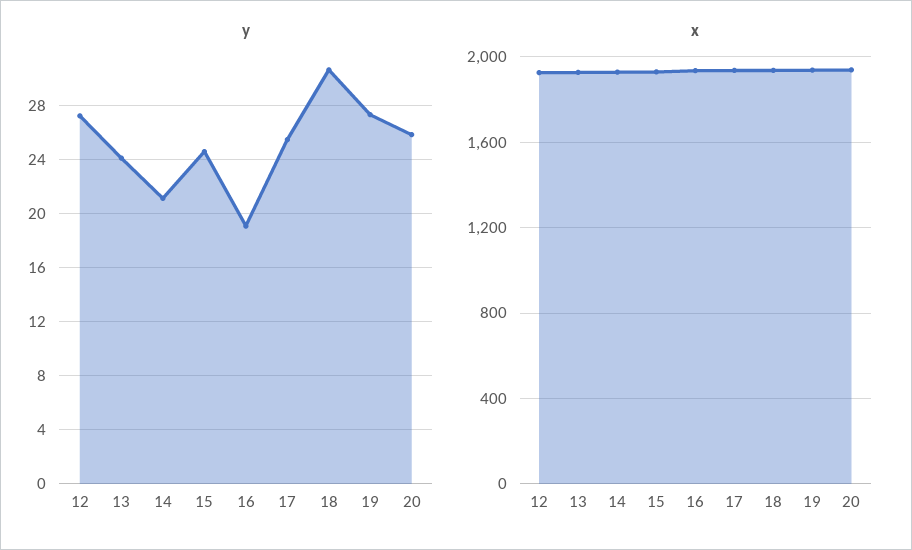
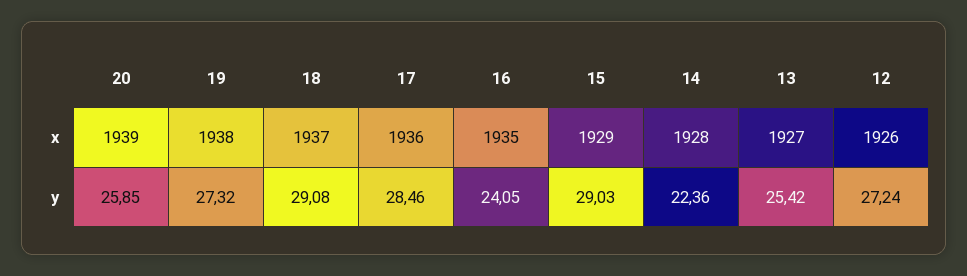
y, 13: 24 -> 25.42
y, 14: 21 -> 22.36
y, 15: 24.5 -> 29.03
y, 16: 19 -> 24.05
y, 17: 25.5 -> 28.46
y, 18: 30.5 -> 29.08

